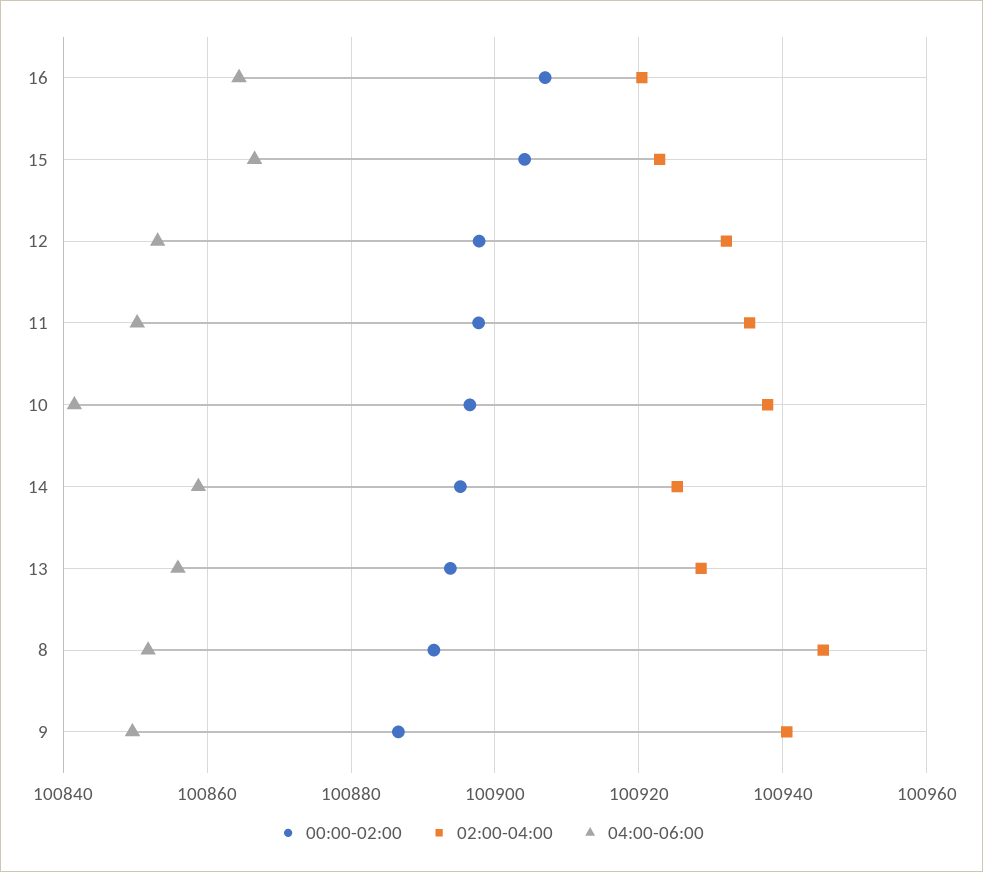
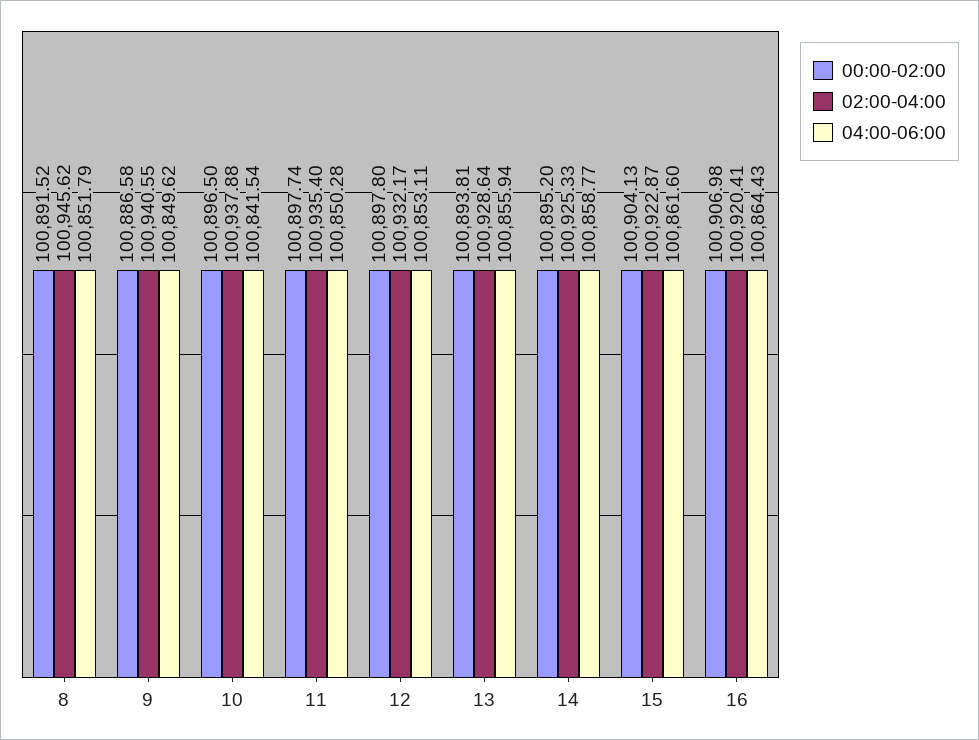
04:00-06:00, 15: 100866 -> 100861.6

